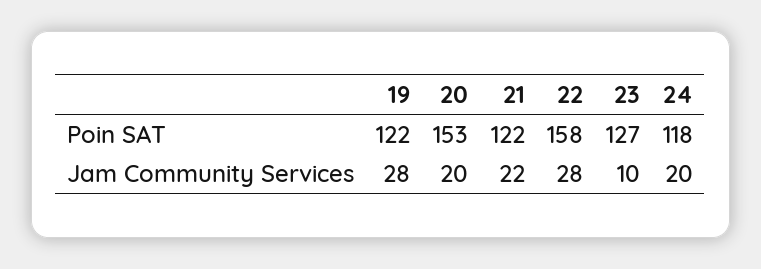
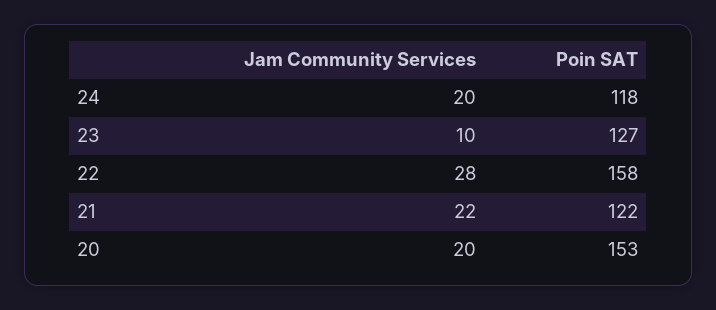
19, Poin SAT: 122 -> none
19, Jam Community Services: 28 -> none

